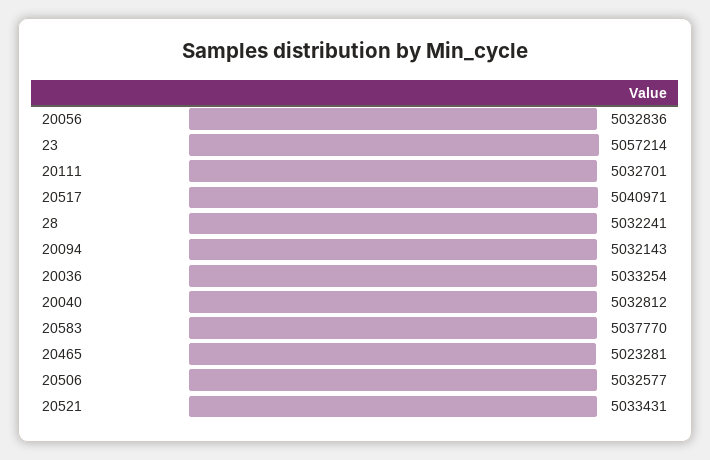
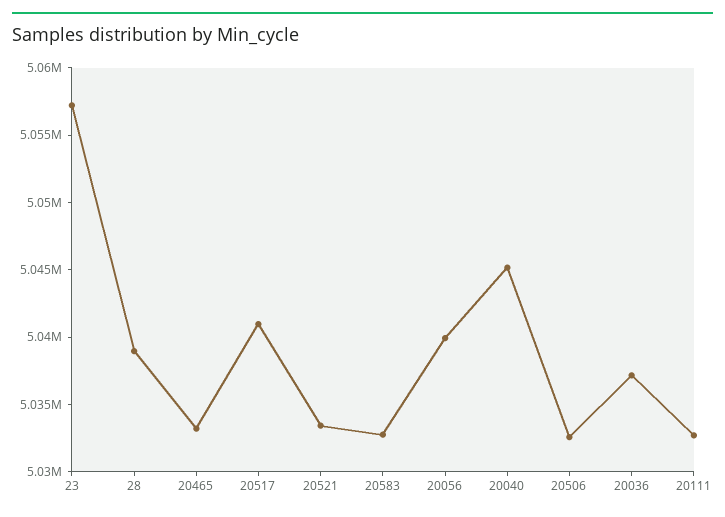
20056: 5032836 -> 5040000
28: 5032241 -> 5039000
20094: 5032143 -> none
20036: 5033254 -> 5037000
20040: 5032812 -> 5045000
20583: 5037770 -> 5033000
20465: 5023281 -> 5033000

